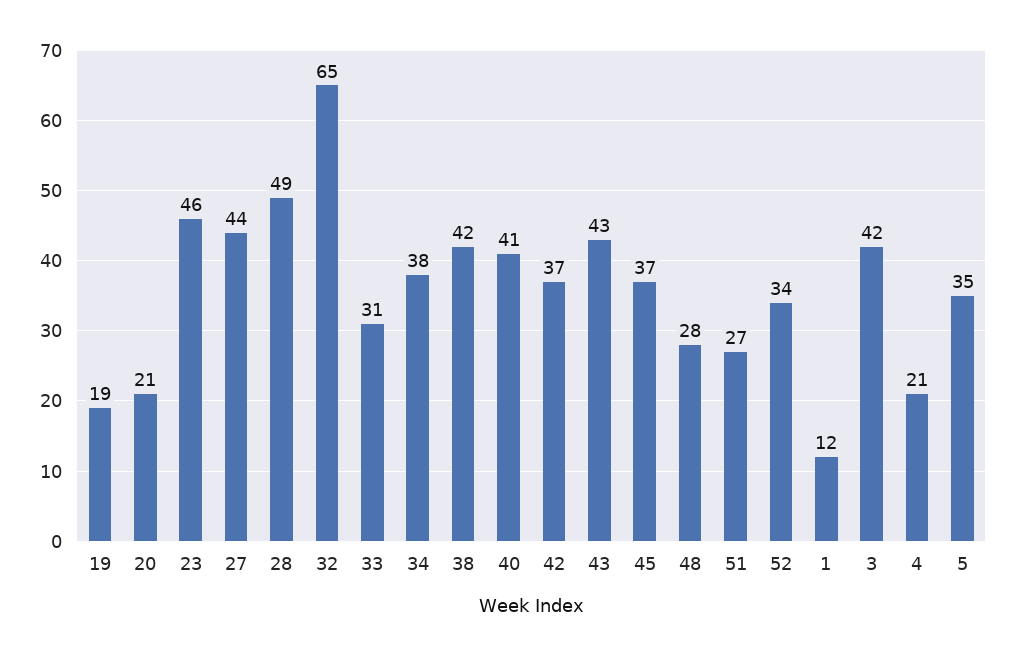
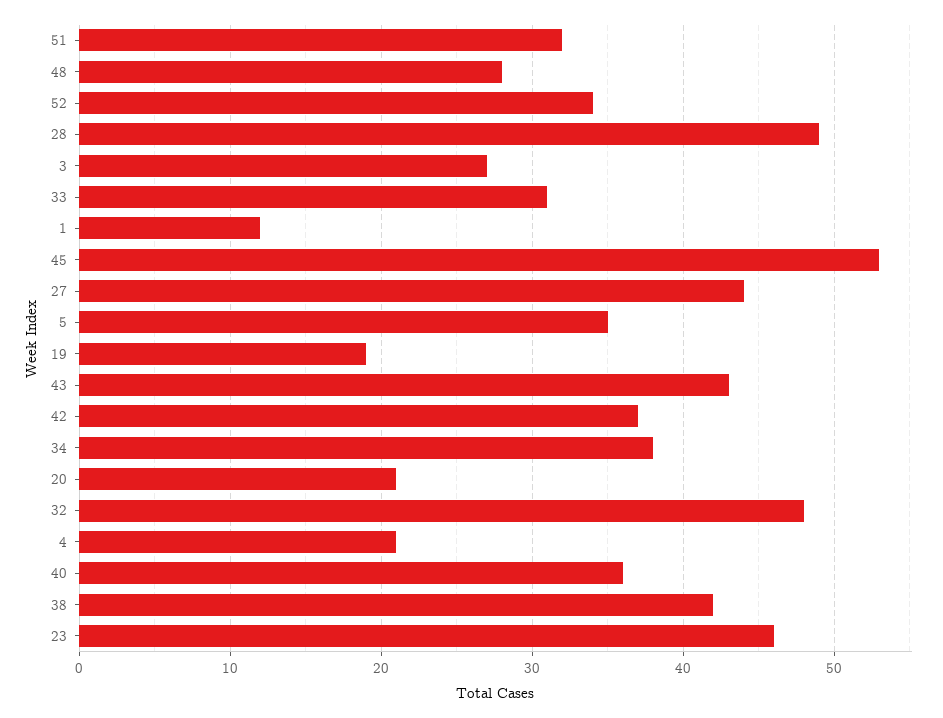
32: 65 -> 48
40: 41 -> 36
45: 37 -> 53
51: 27 -> 32
3: 42 -> 27

